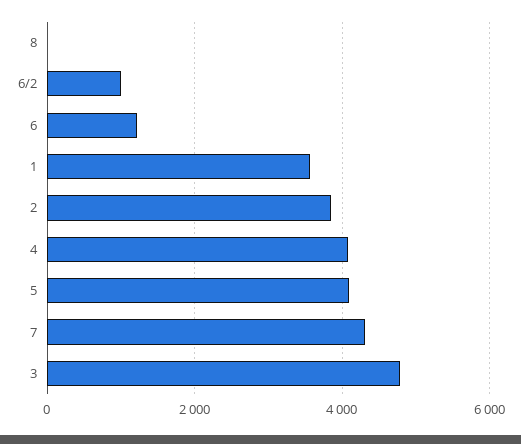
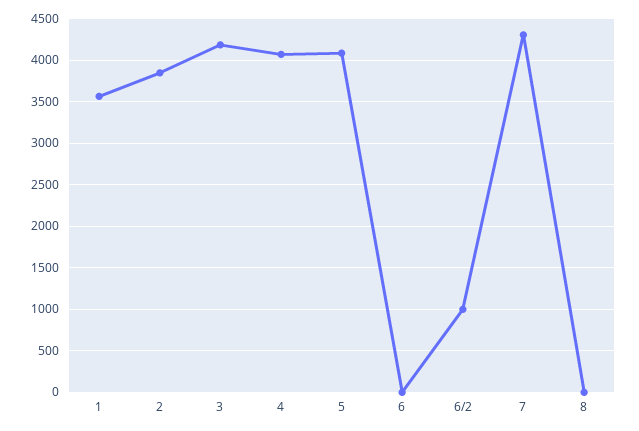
6: 1200 -> 0
3: 4800 -> 4200

